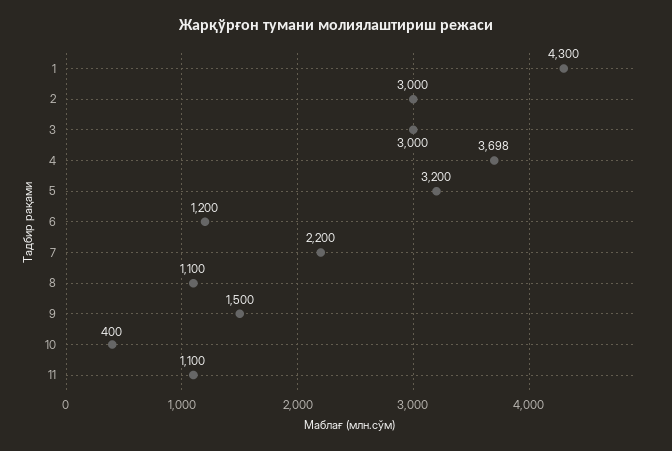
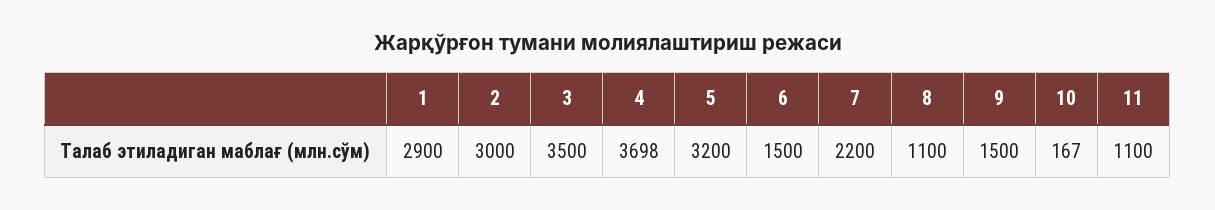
1: 4300 -> 2900
3: 3000 -> 3500
6: 1200 -> 1500
10: 400 -> 167

